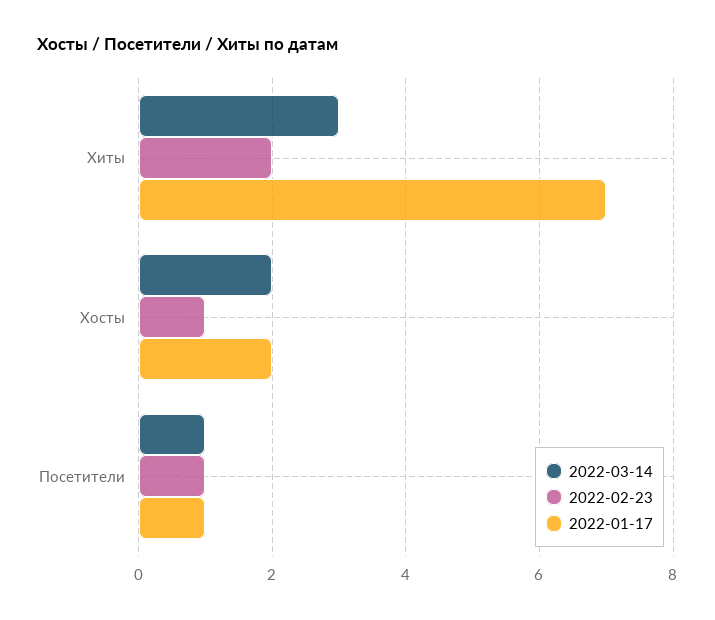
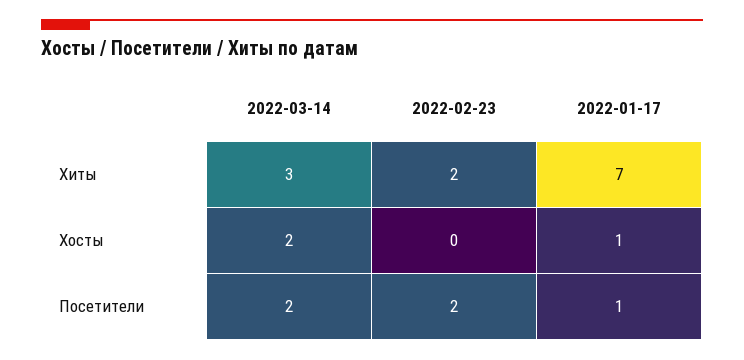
2022-02-23, Хосты: 1 -> 0
2022-01-17, Хосты: 2 -> 1
2022-03-14, Посетители: 1 -> 2
2022-02-23, Посетители: 1 -> 2

